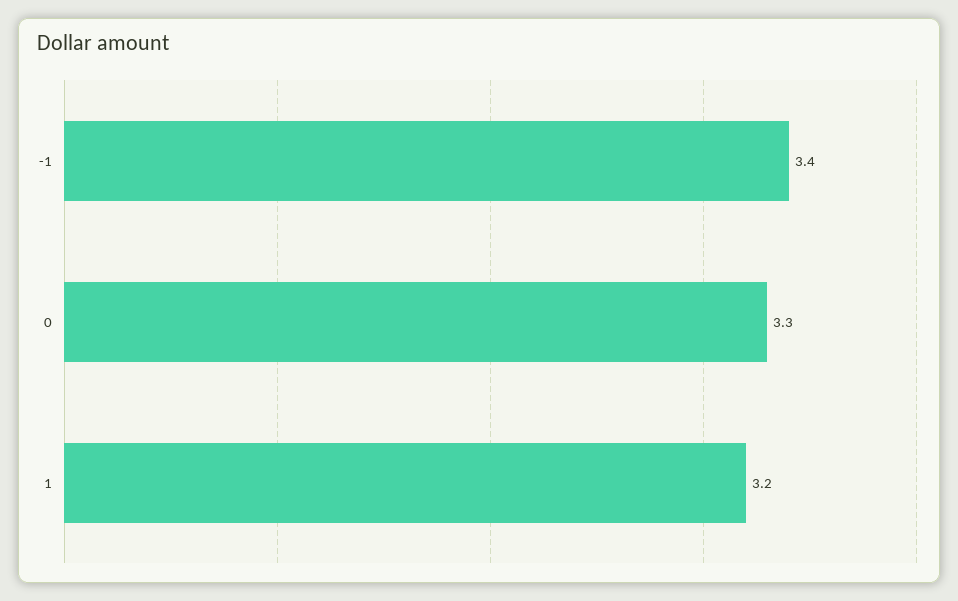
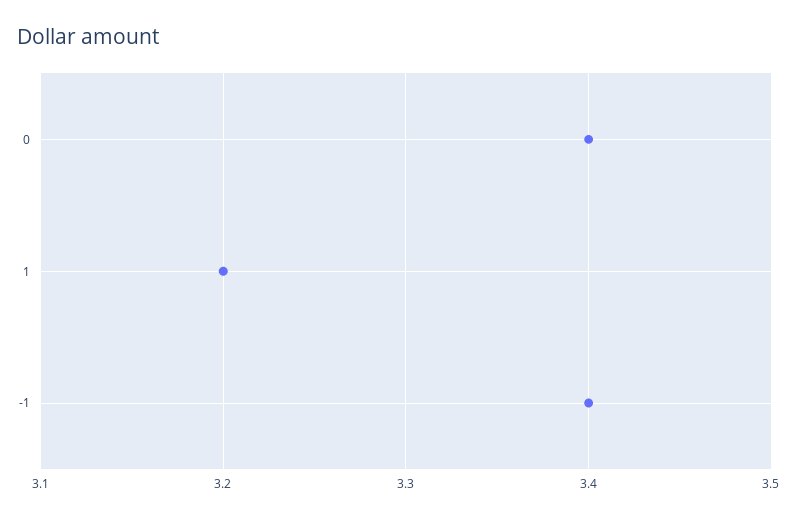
0: 3.3 -> 3.4

